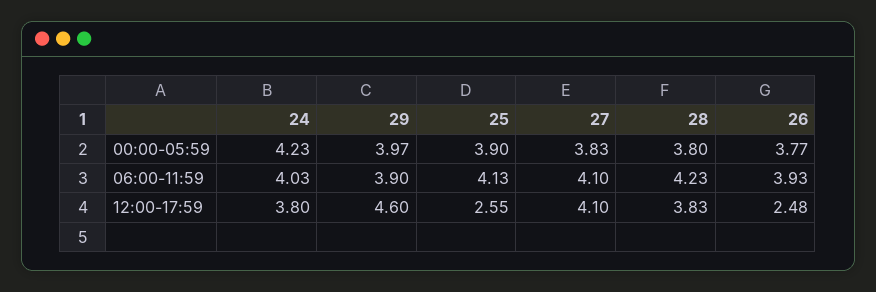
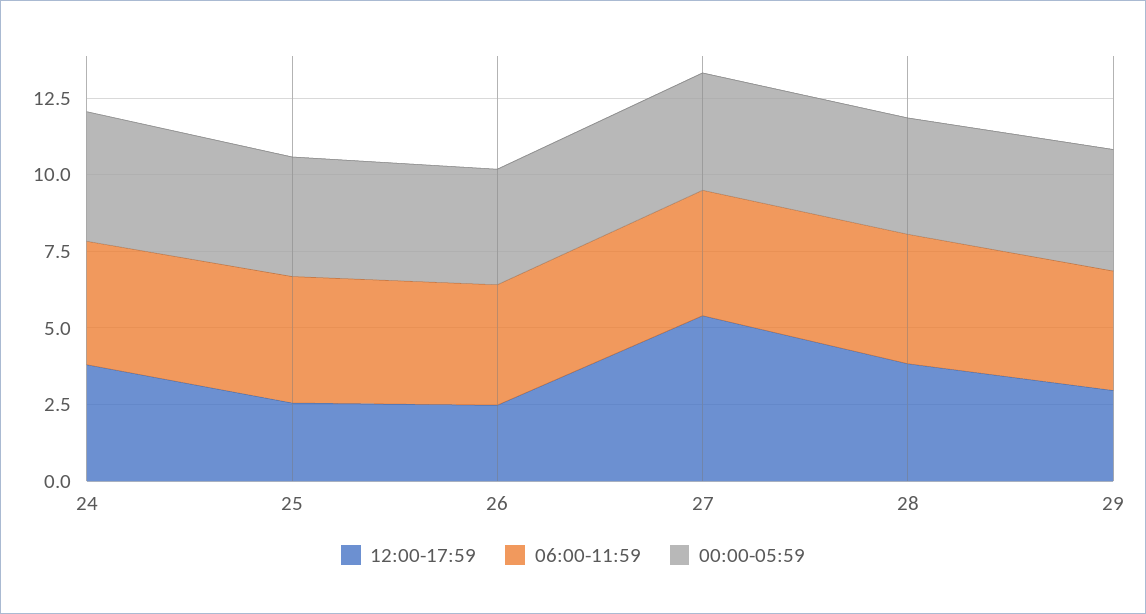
12:00-17:59, 29: 4.6 -> 3
12:00-17:59, 27: 4.1 -> 5.5

